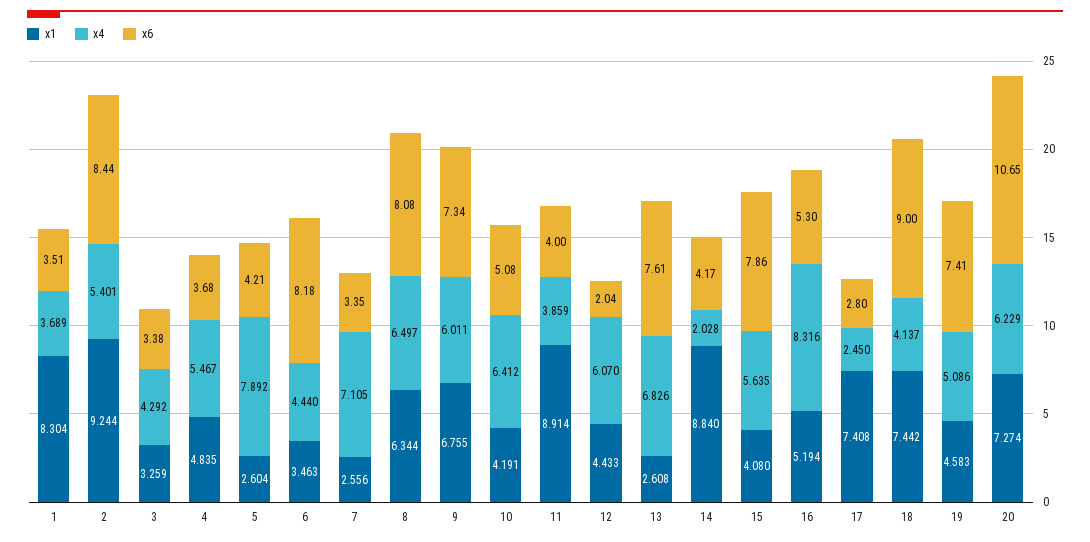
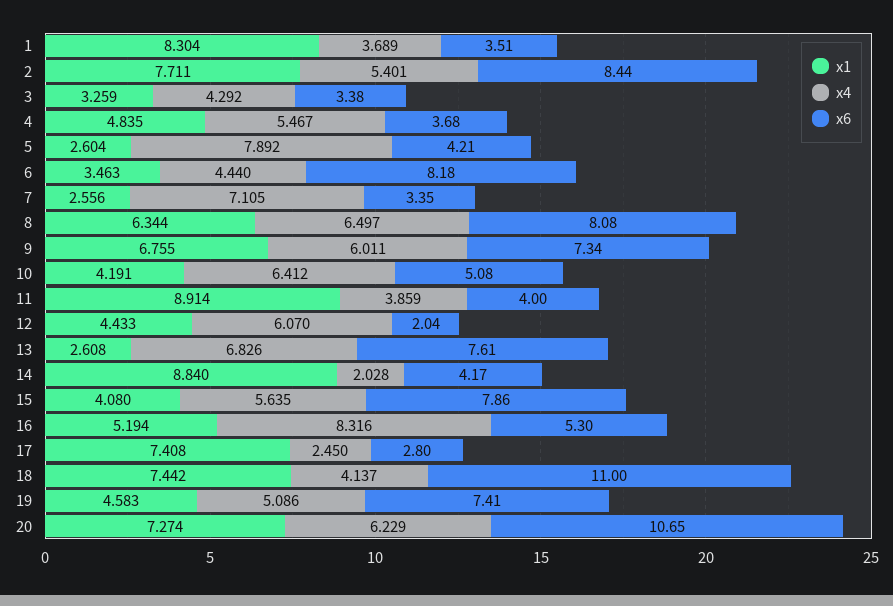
x1, 2: 9.244 -> 7.711
x6, 18: 9 -> 11

